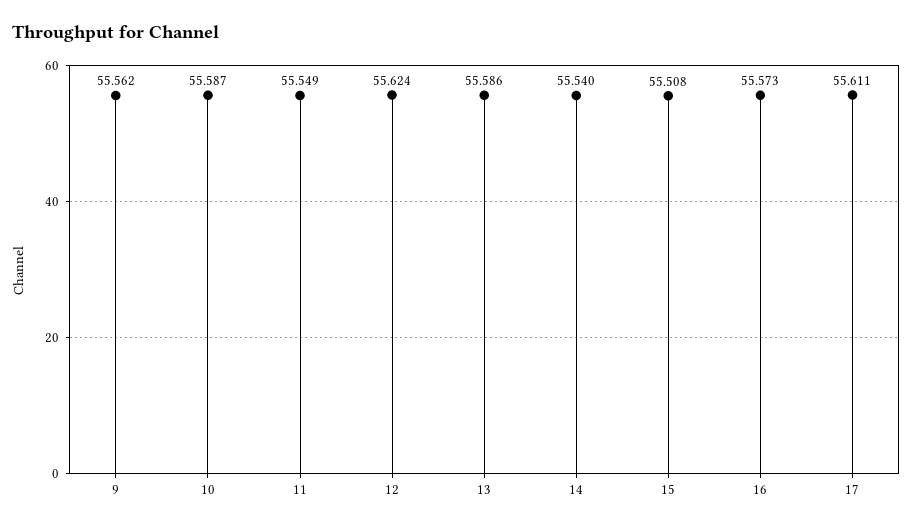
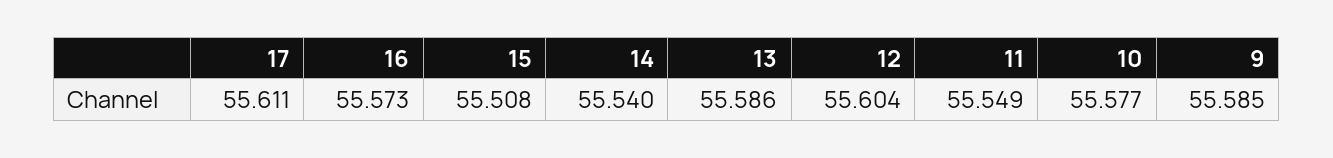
9: 55.562 -> 55.585
10: 55.587 -> 55.577
12: 55.624 -> 55.604

